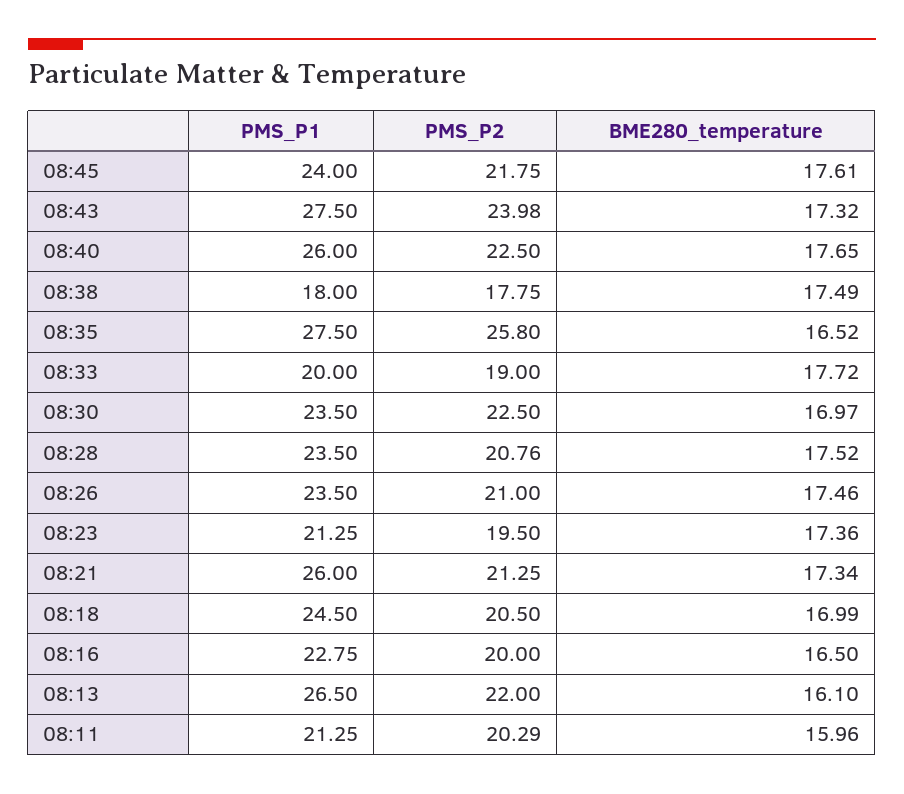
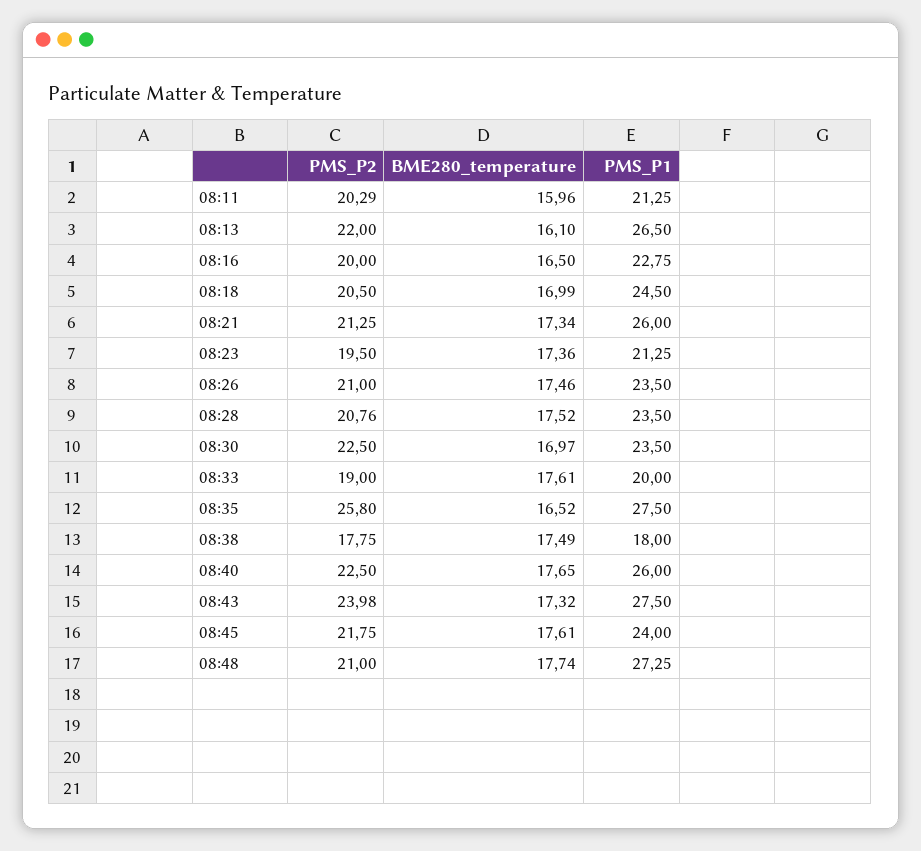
BME280_temperature, 08:33: 17.72 -> 17.61
PMS_P2, 08:48: none -> 21
BME280_temperature, 08:48: none -> 17.74
PMS_P1, 08:48: none -> 27.25

